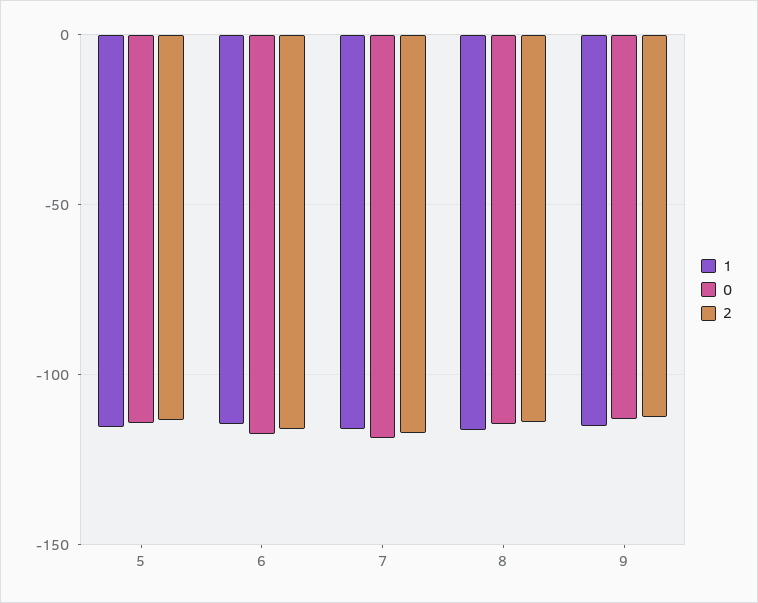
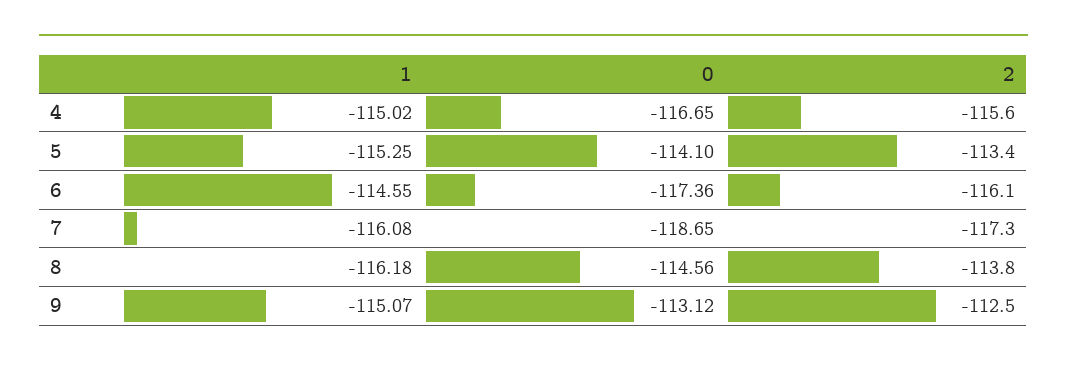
1, 4: none -> -115.02
0, 4: none -> -116.65
2, 4: none -> -115.6

